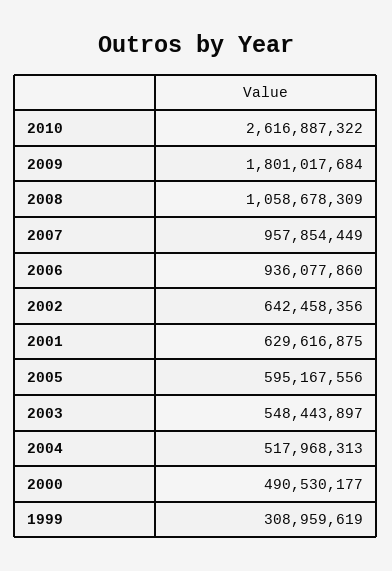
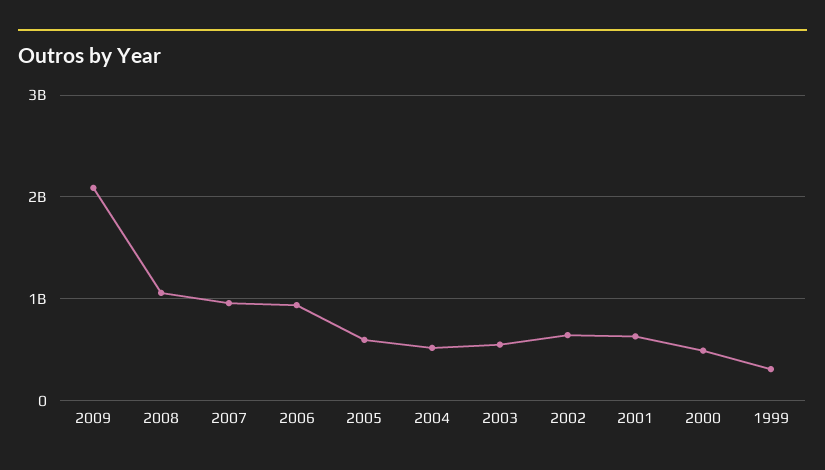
2010: 2616887322 -> none
2009: 1801017684 -> 2100000000

